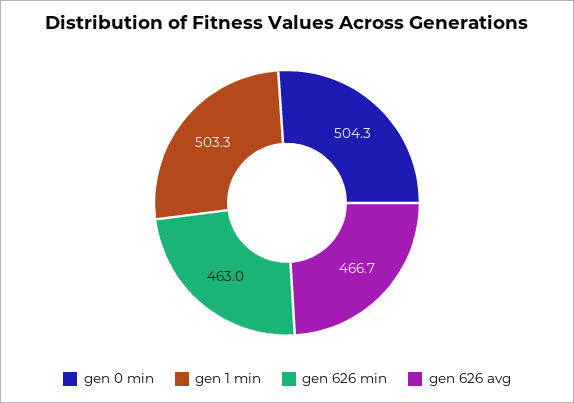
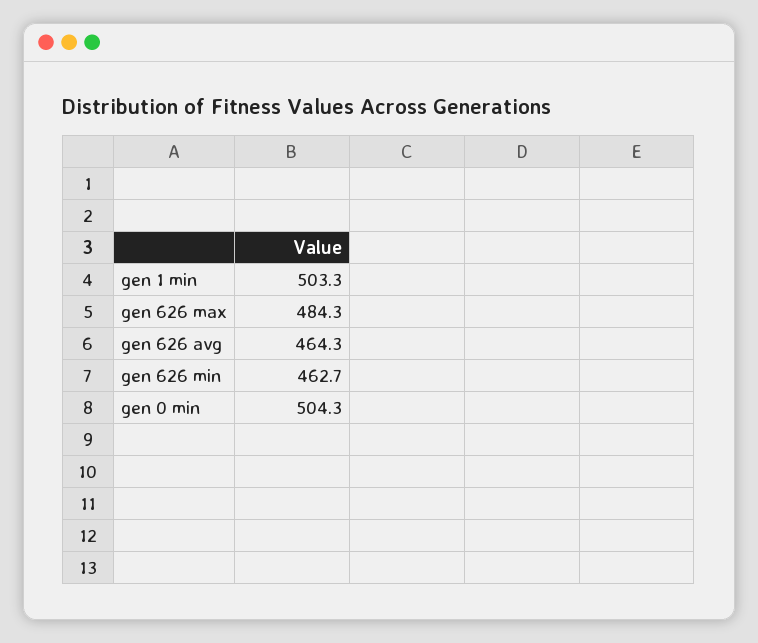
gen 626 min: 463 -> 462.7
gen 626 avg: 466.7 -> 464.3
gen 626 max: none -> 484.3

